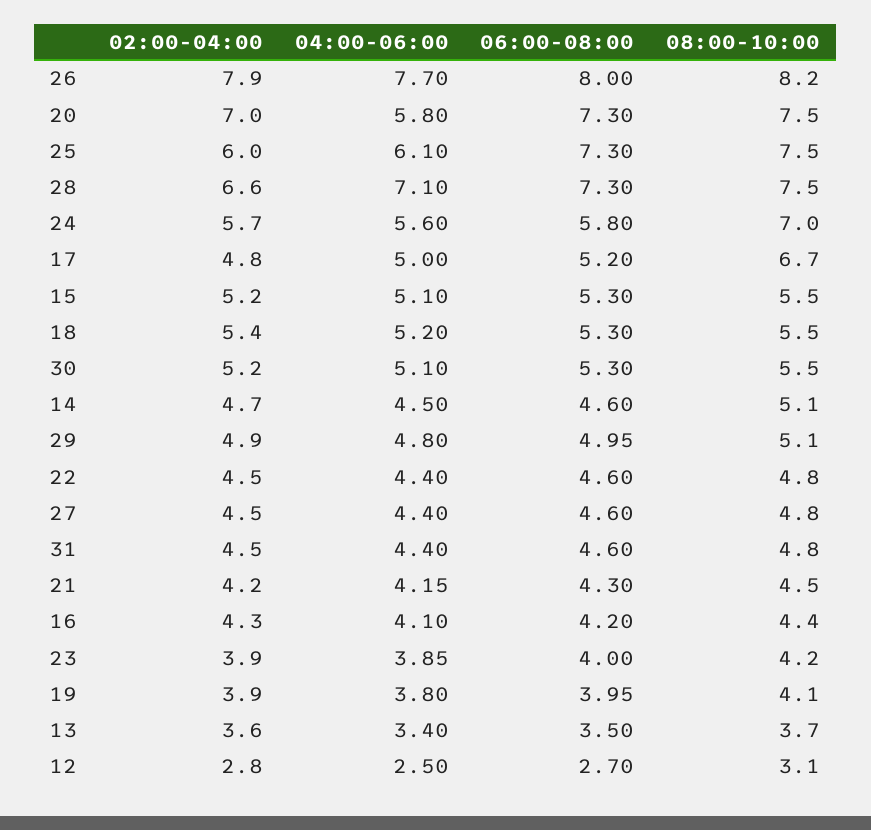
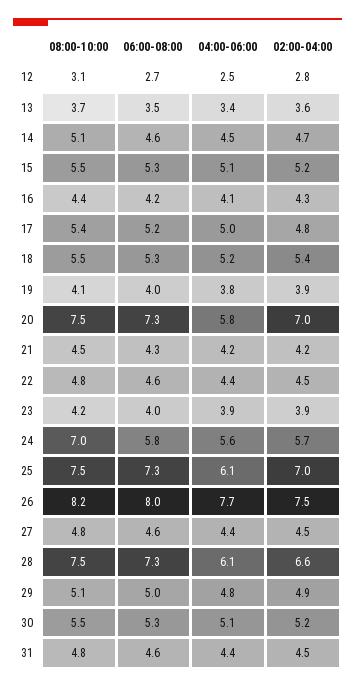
02:00-04:00, 26: 7.9 -> 7.5
02:00-04:00, 25: 6 -> 7
04:00-06:00, 28: 7.1 -> 6.1
08:00-10:00, 17: 6.7 -> 5.4

